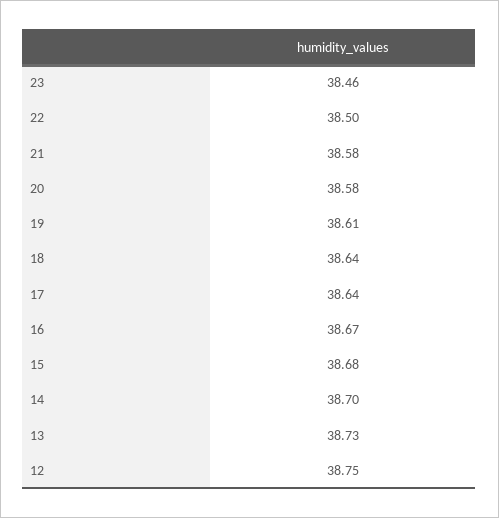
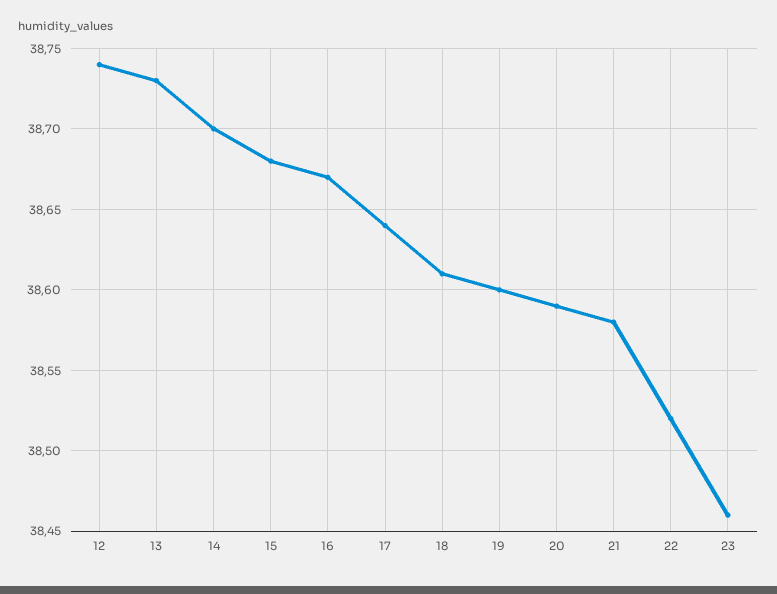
22: 38.5 -> 38.52
20: 38.58 -> 38.59
19: 38.61 -> 38.6
18: 38.64 -> 38.61
12: 38.75 -> 38.74

